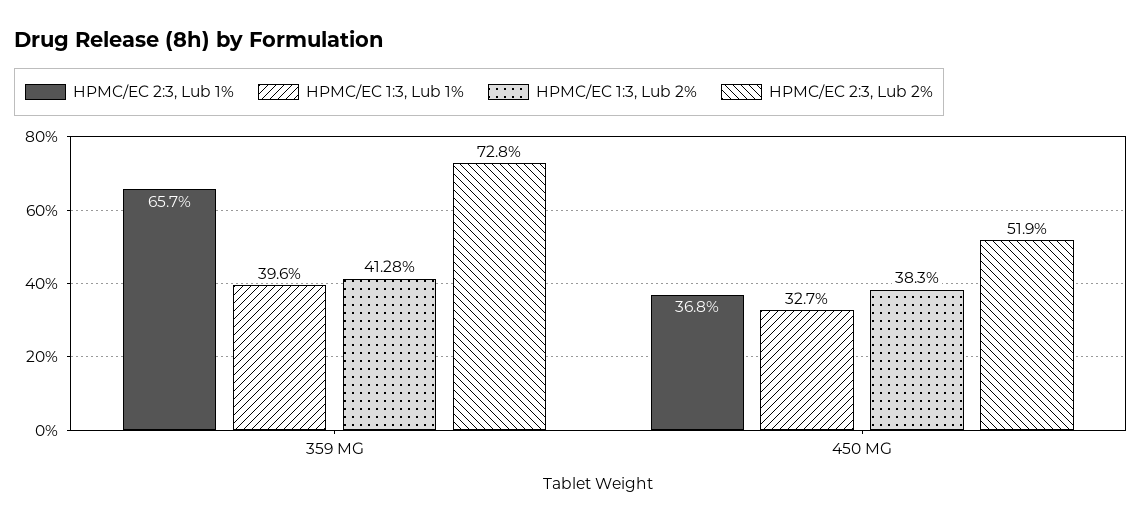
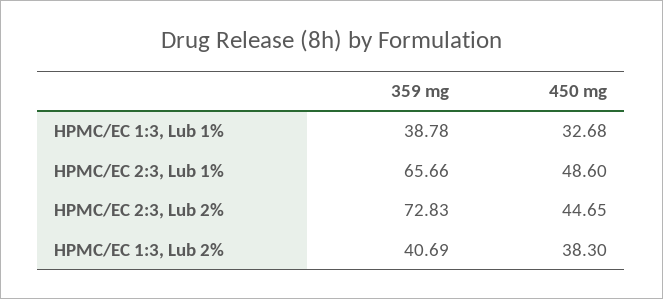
HPMC/EC 1:3, Lub 1%, 359 MG: 39.6 -> 38.78
HPMC/EC 1:3, Lub 2%, 359 MG: 41.28 -> 40.69
HPMC/EC 2:3, Lub 1%, 450 MG: 36.8 -> 48.6
HPMC/EC 2:3, Lub 2%, 450 MG: 51.9 -> 44.65

